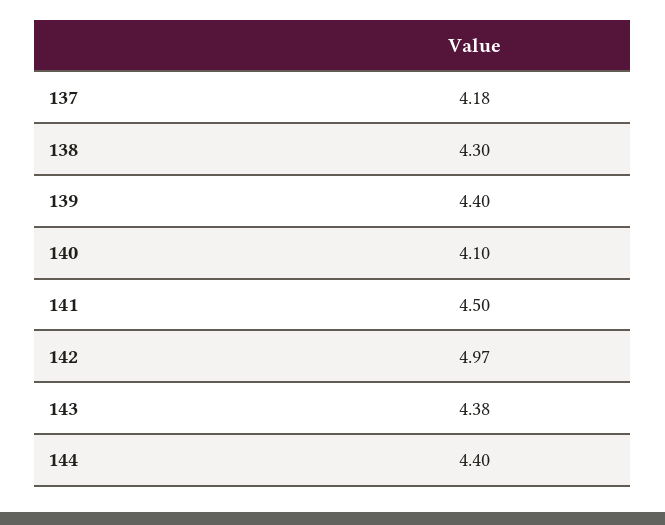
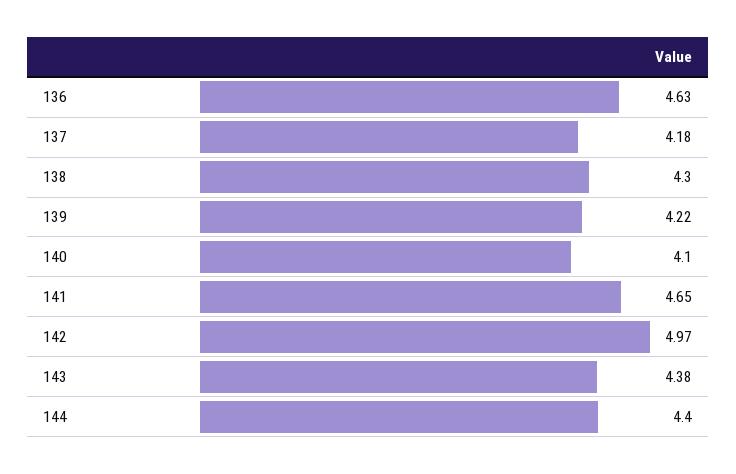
139: 4.4 -> 4.22
141: 4.5 -> 4.65
136: none -> 4.63

